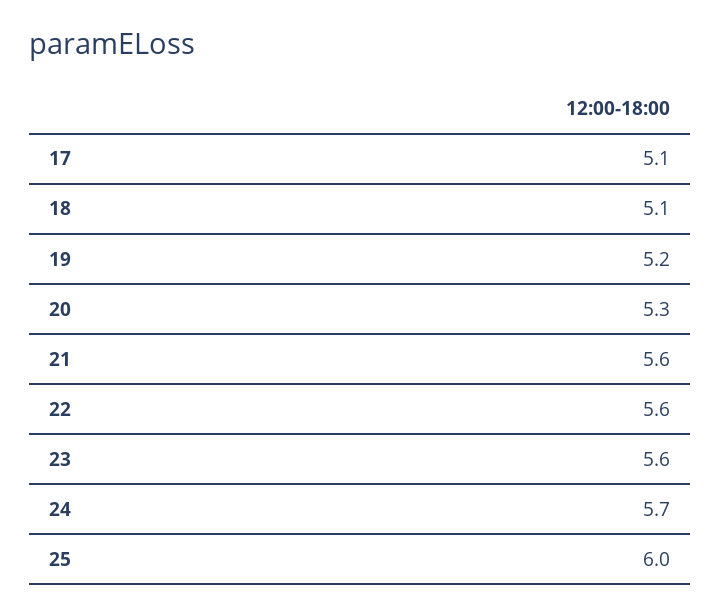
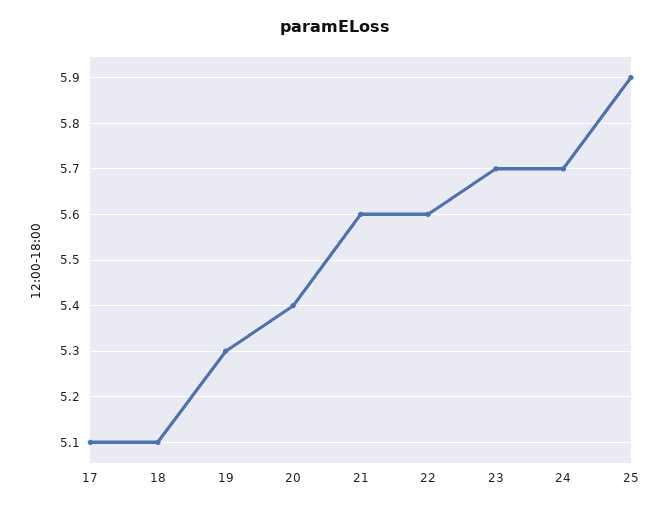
19: 5.2 -> 5.3
20: 5.3 -> 5.4
23: 5.6 -> 5.7
25: 6 -> 5.9

